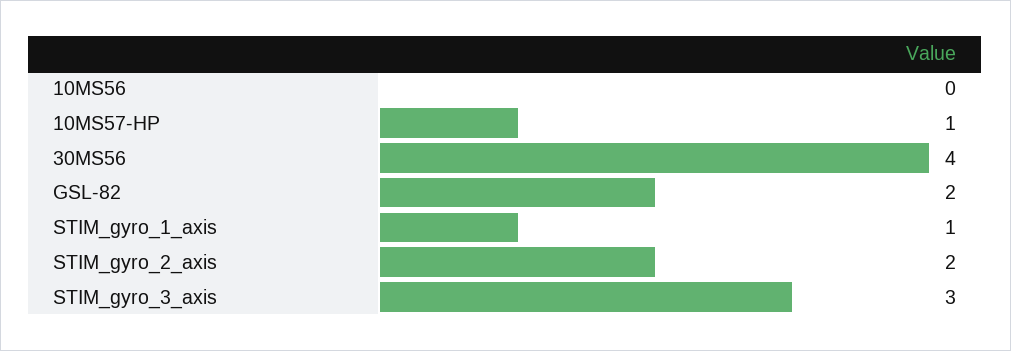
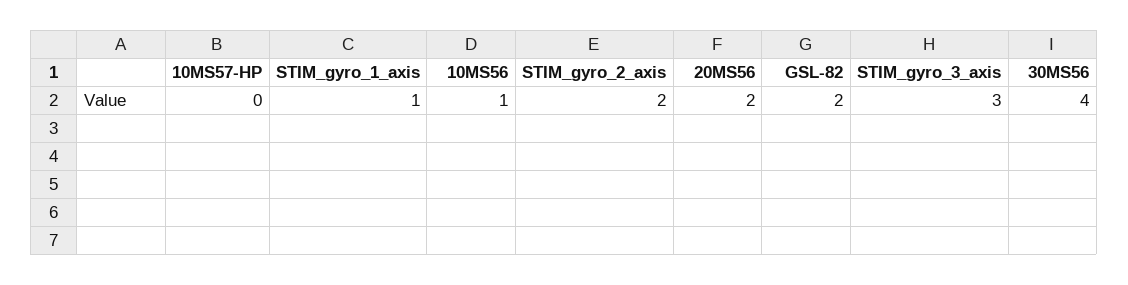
10MS56: 0 -> 1
10MS57-HP: 1 -> 0
20MS56: none -> 2

